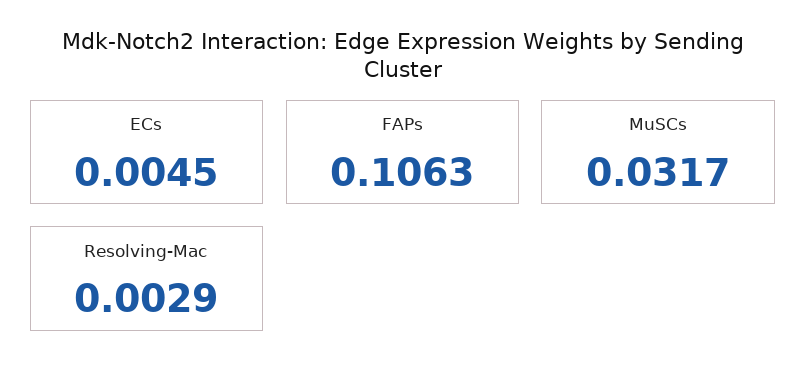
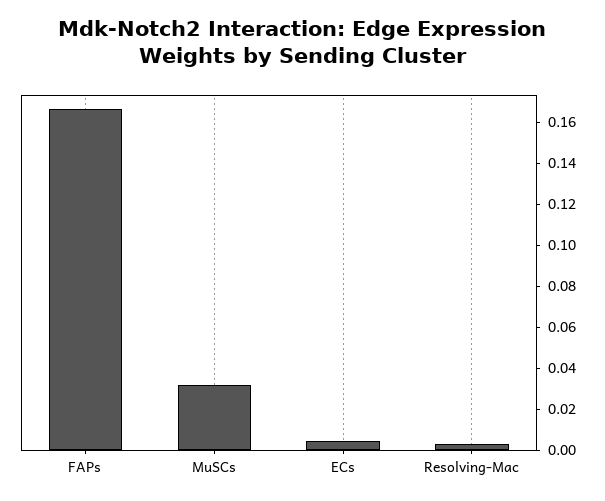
FAPs: 0.1063 -> 0.165

